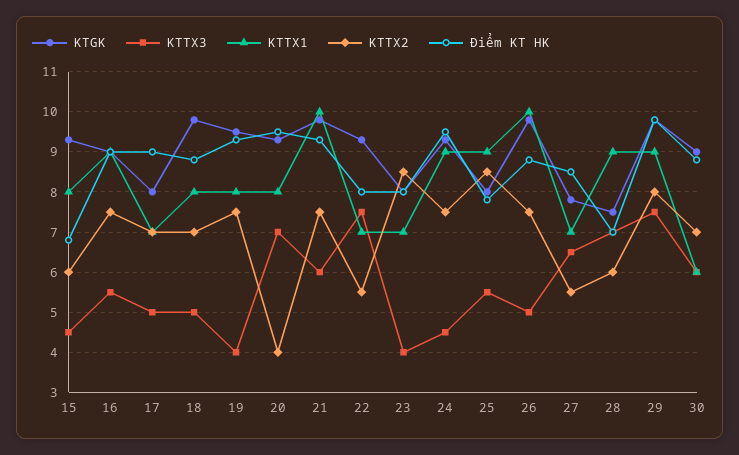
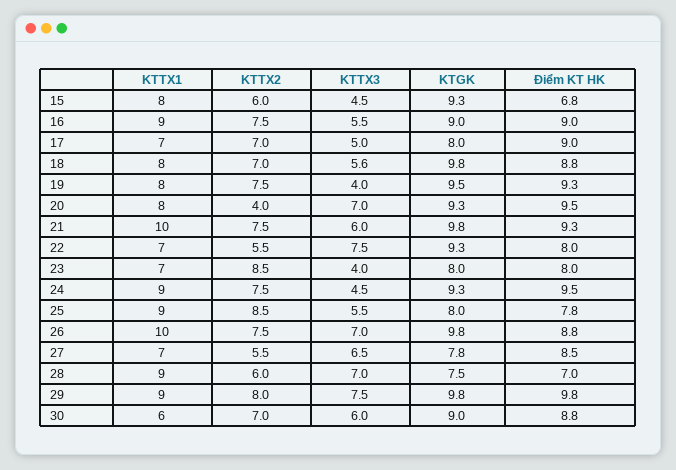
KTTX3, 18: 5 -> 5.6
KTTX3, 26: 5 -> 7

